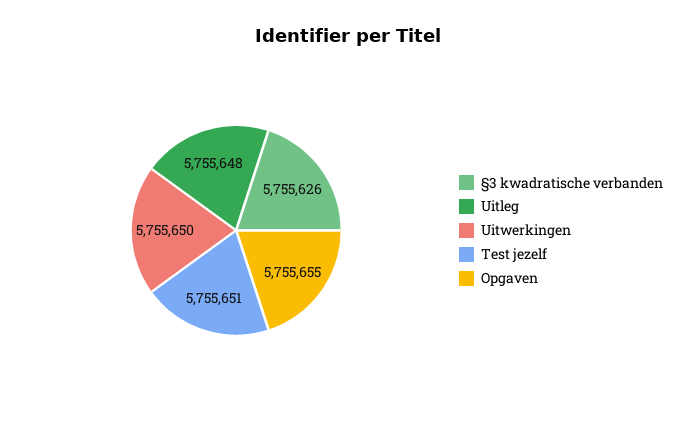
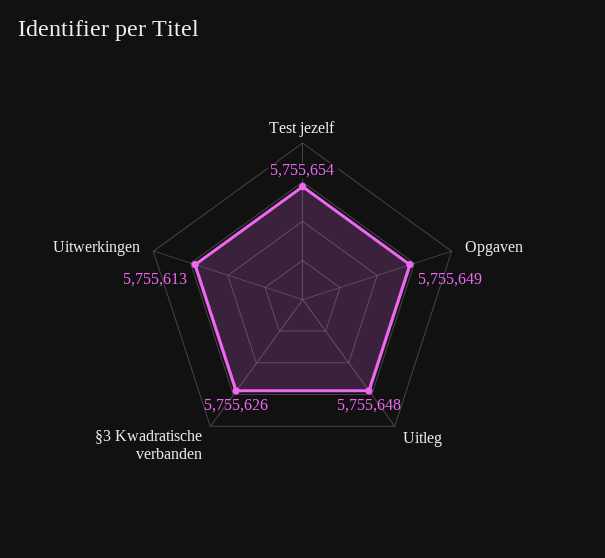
Uitwerkingen: 5755650 -> 5755613
Test jezelf: 5755651 -> 5755654
Opgaven: 5755655 -> 5755649

